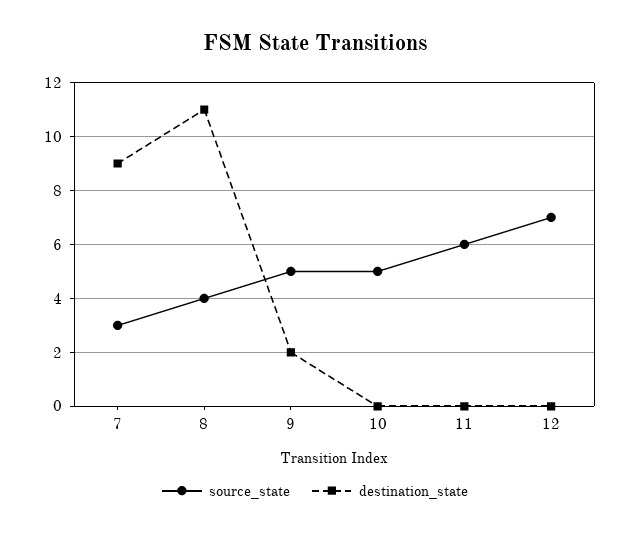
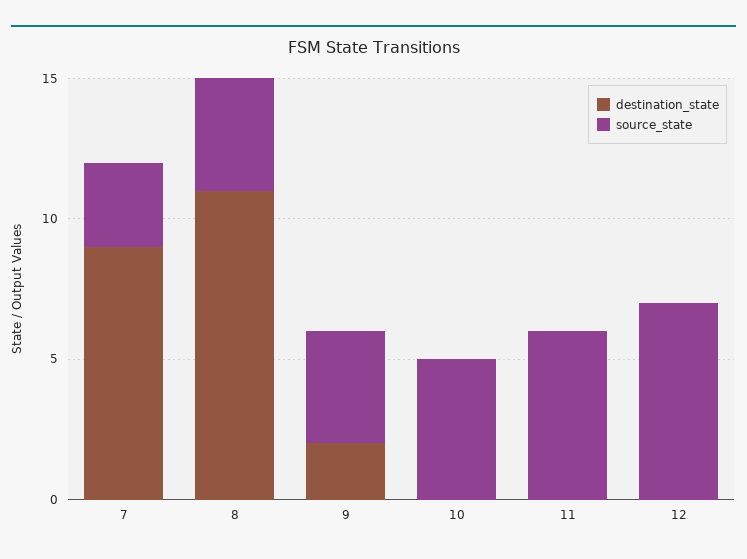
source_state, 9: 5 -> 4

